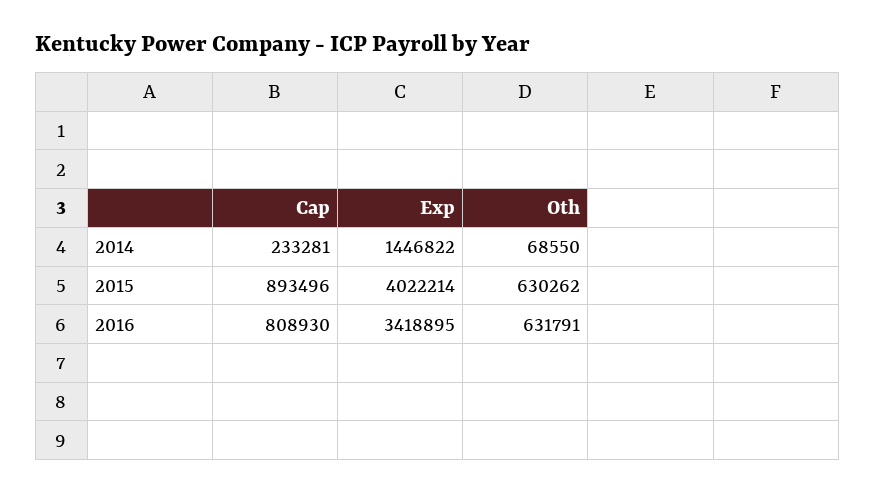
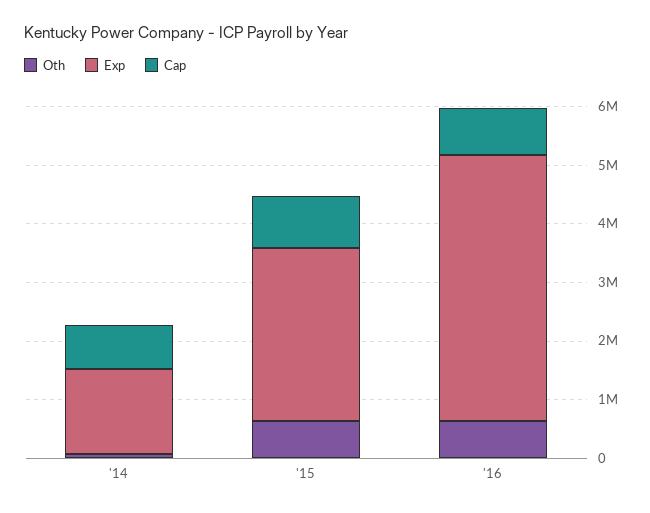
Cap, 2014: 233281 -> 800000
Exp, 2015: 4022214 -> 3000000
Exp, 2016: 3418895 -> 4600000

